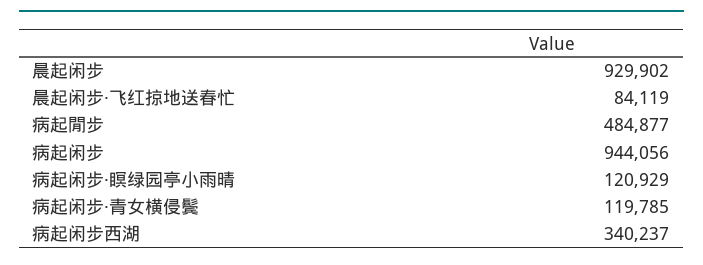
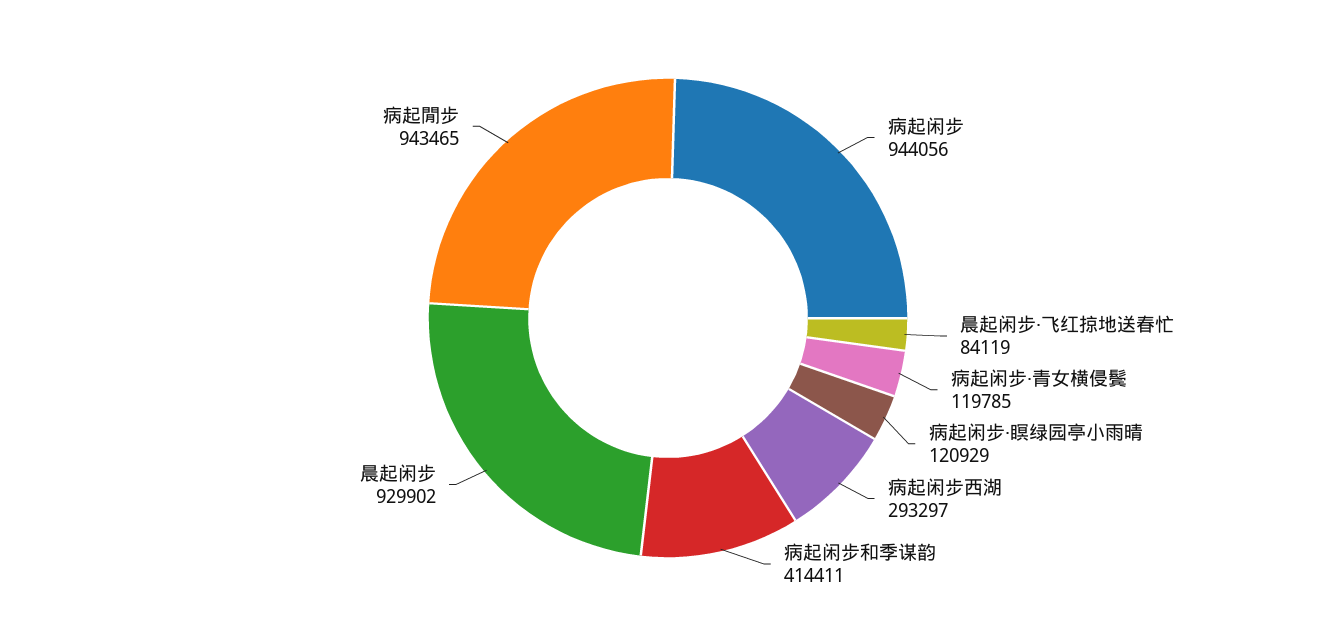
病起閒步: 484877 -> 943465
病起闲步西湖: 340237 -> 293297
病起闲步和季谋韵: none -> 414411

